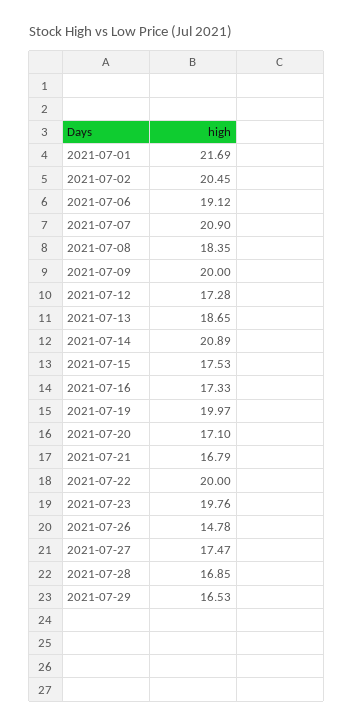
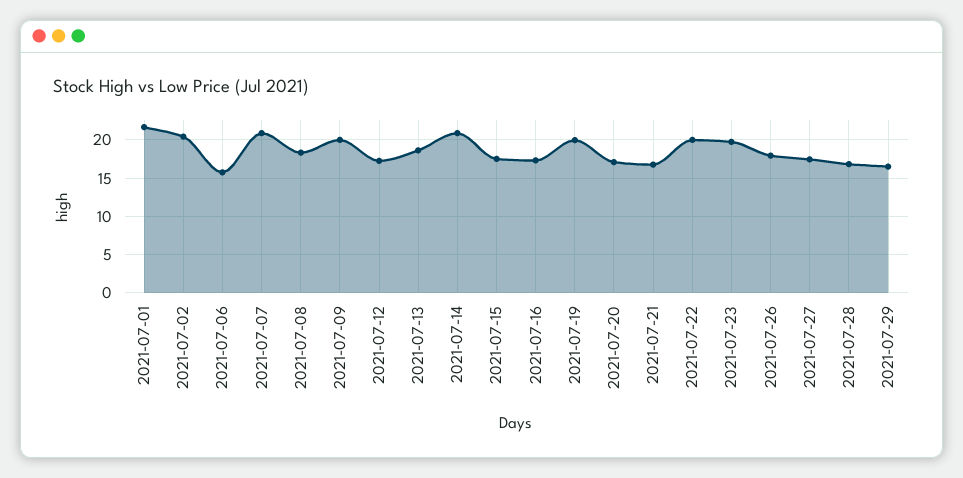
2021-07-06: 19.12 -> 16
2021-07-26: 14.78 -> 18

